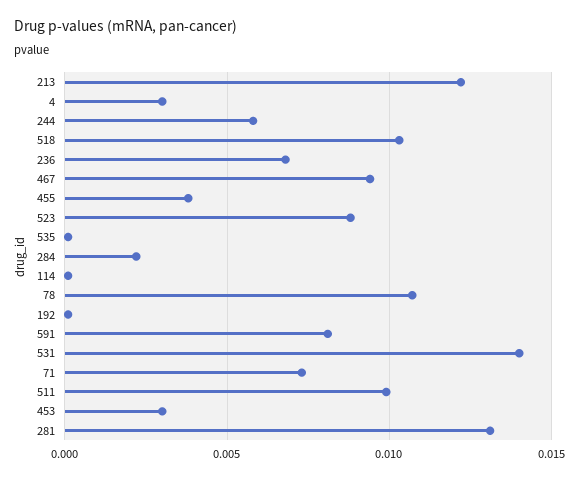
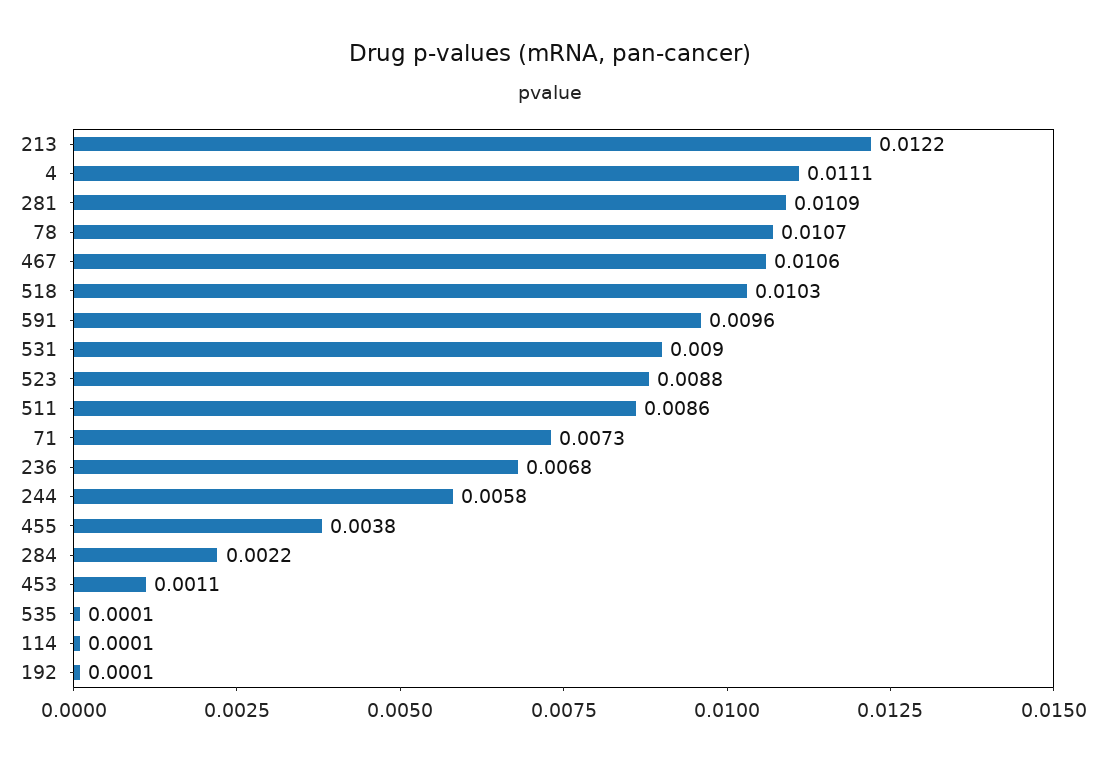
4: 0.003 -> 0.0111
467: 0.0095 -> 0.0106
591: 0.008 -> 0.0096
531: 0.014 -> 0.009
511: 0.01 -> 0.0086
453: 0.003 -> 0.0011
281: 0.013 -> 0.0109

